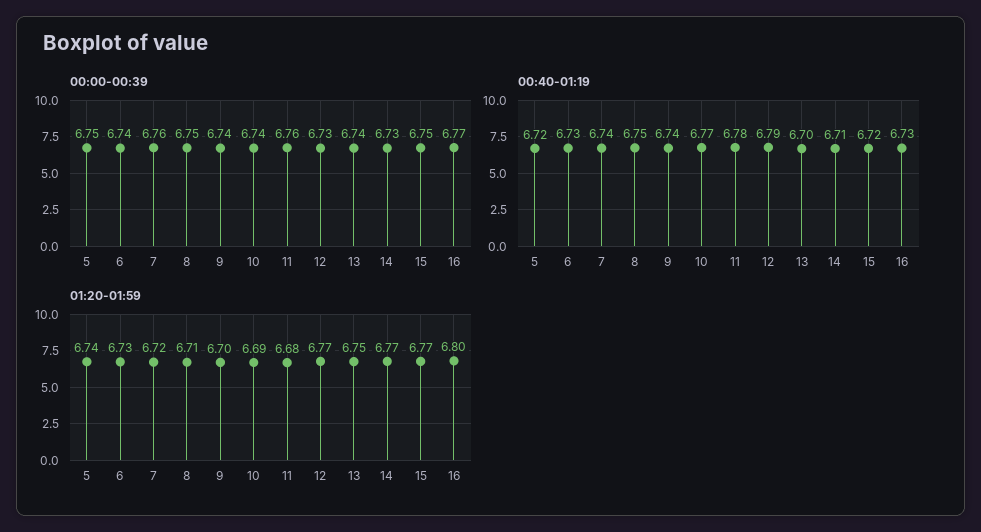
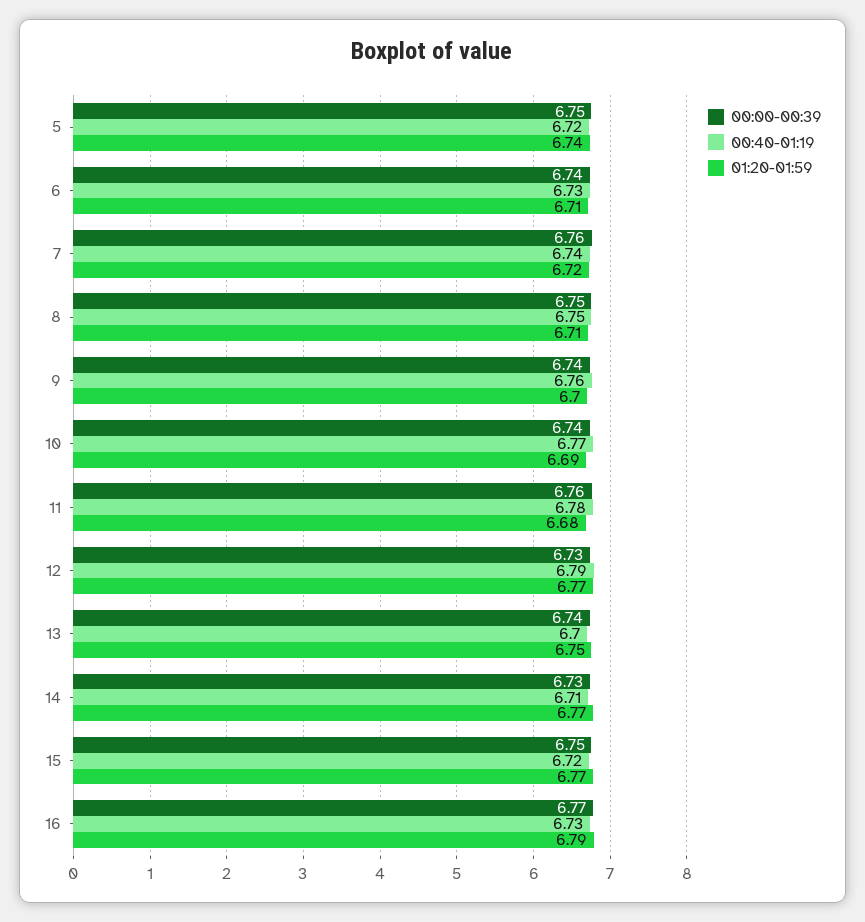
00:40-01:19, 9: 6.74 -> 6.76
01:20-01:59, 6: 6.73 -> 6.71
01:20-01:59, 16: 6.8 -> 6.79

